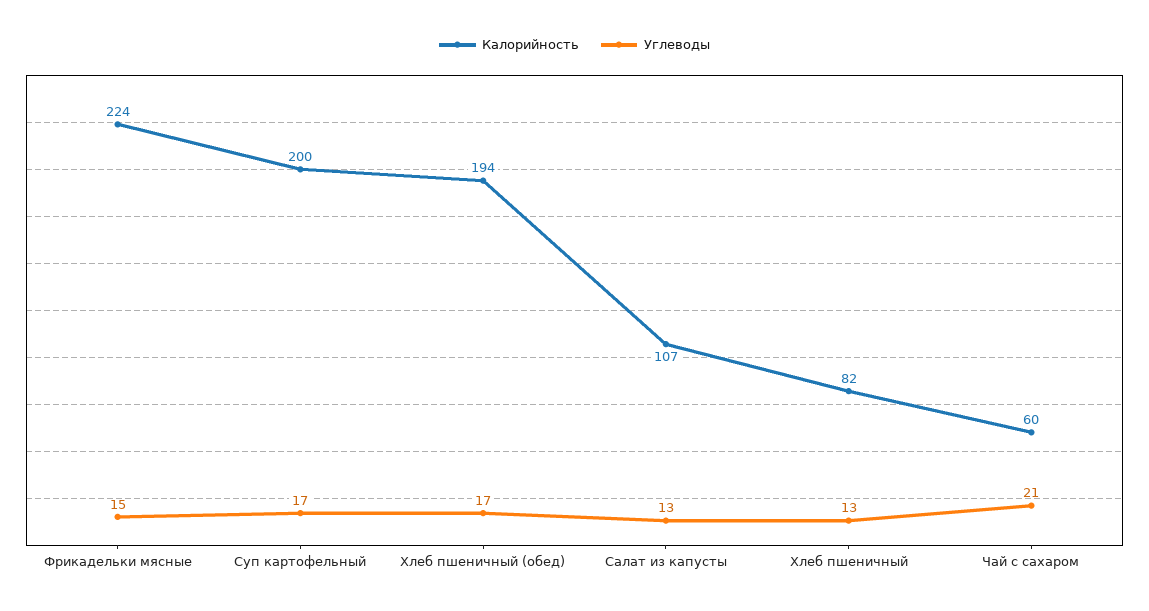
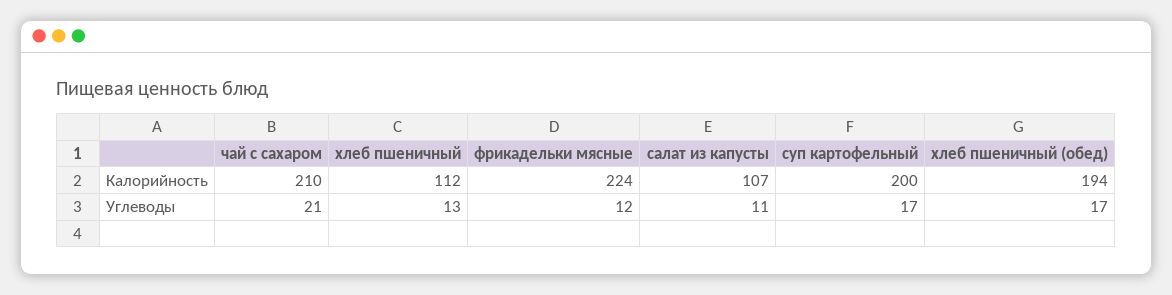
Углеводы, Фрикадельки мясные: 15 -> 12
Углеводы, Салат из капусты: 13 -> 11
Калорийность, Хлеб пшеничный: 82 -> 112
Калорийность, Чай с сахаром: 60 -> 210

